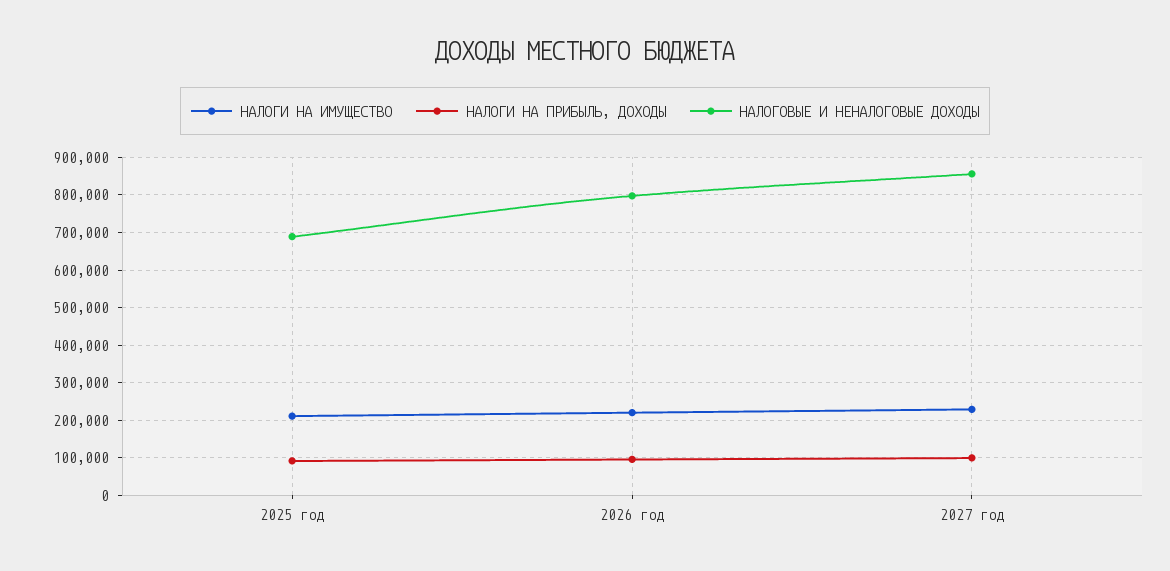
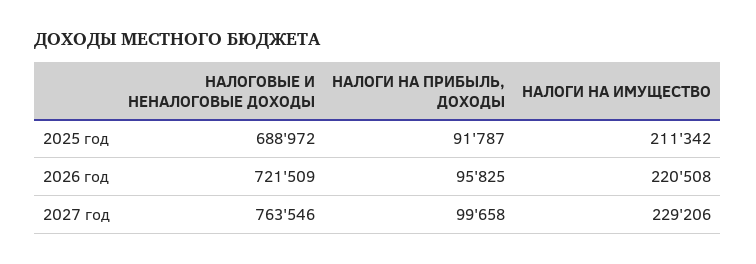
НАЛОГОВЫЕ И НЕНАЛОГОВЫЕ ДОХОДЫ, 2026 год: 800000 -> 721509
НАЛОГОВЫЕ И НЕНАЛОГОВЫЕ ДОХОДЫ, 2027 год: 860000 -> 763546

